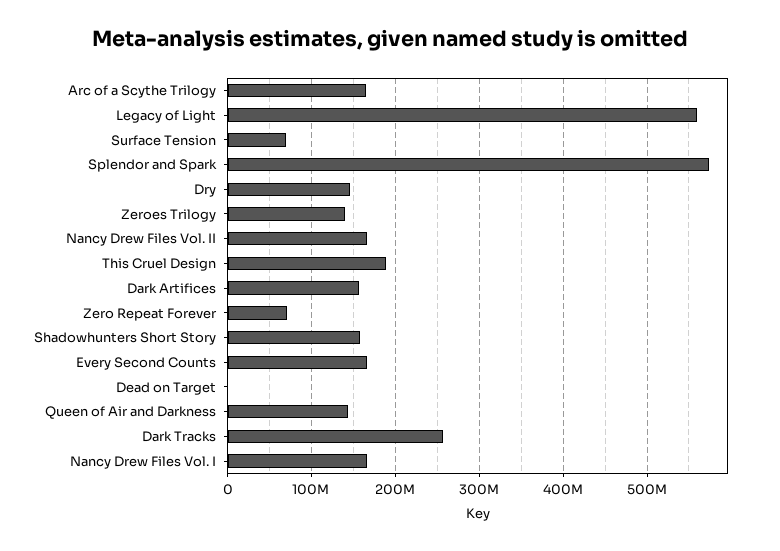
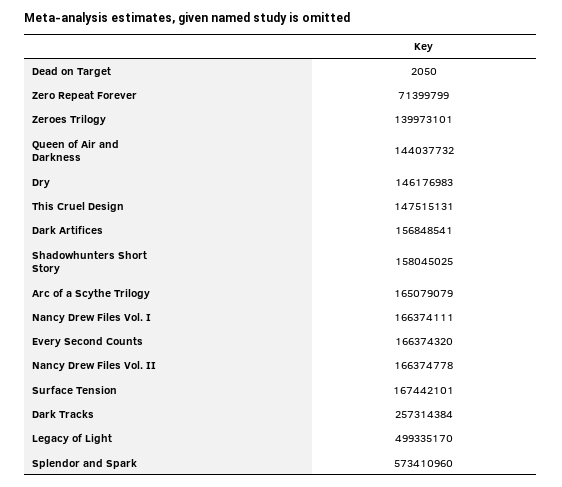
Legacy of Light: 560000000 -> 499335170
Surface Tension: 70000000 -> 167442101
This Cruel Design: 190000000 -> 147515131

